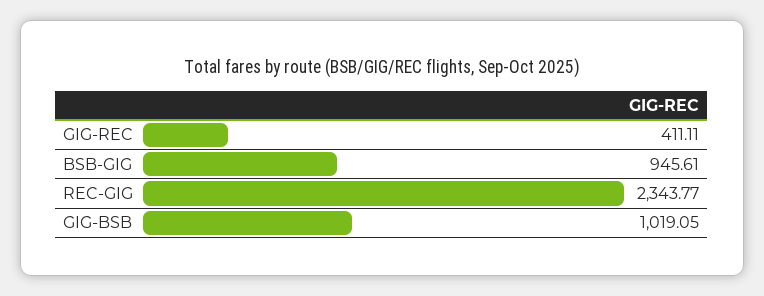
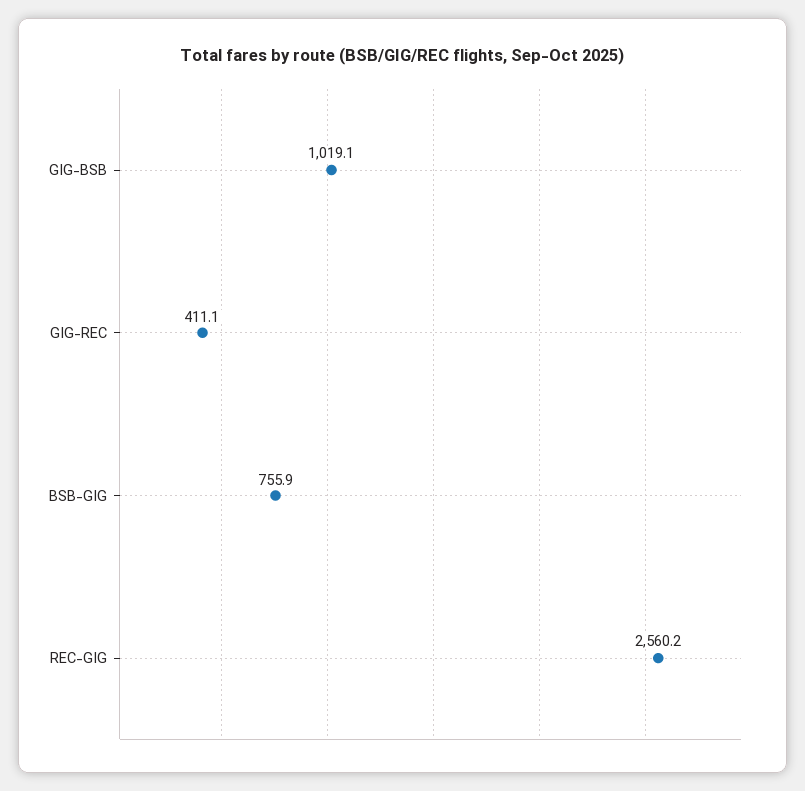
BSB-GIG: 945.61 -> 755.9
REC-GIG: 2343.77 -> 2560.2

